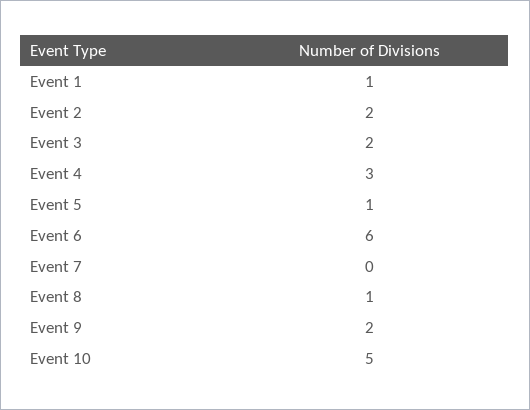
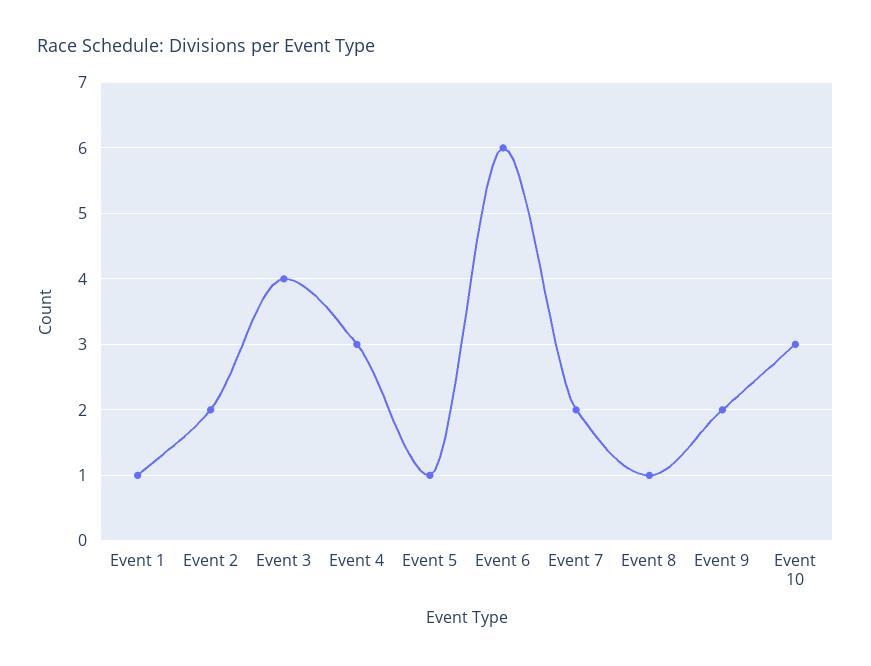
Event 3: 2 -> 4
Event 7: 0 -> 2
Event 10: 5 -> 3

